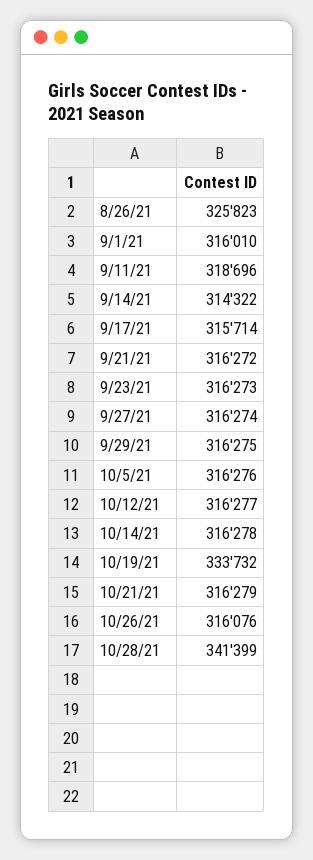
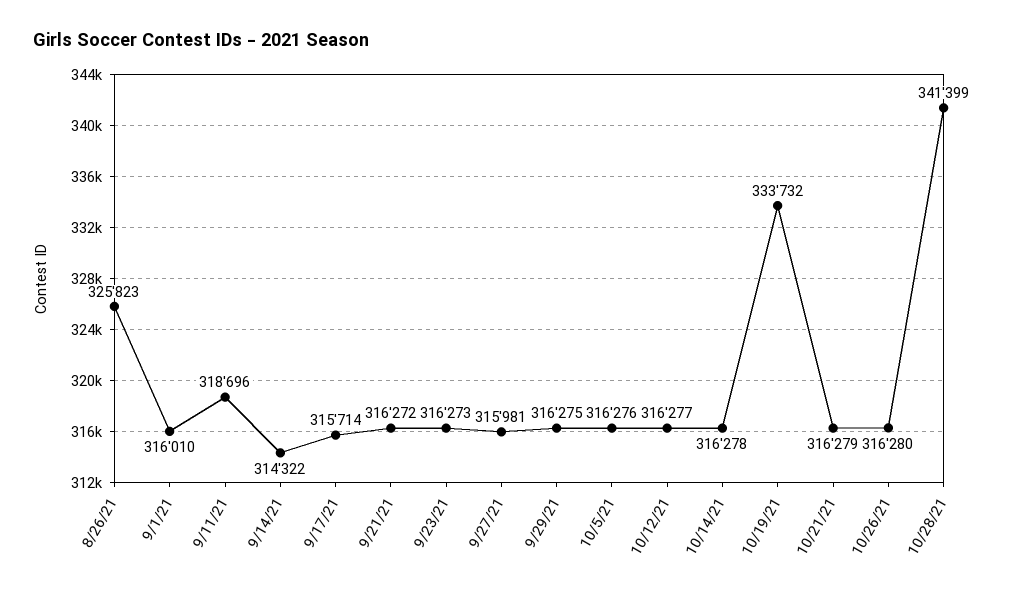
9/27/21: 316274 -> 315981
10/26/21: 316076 -> 316280

